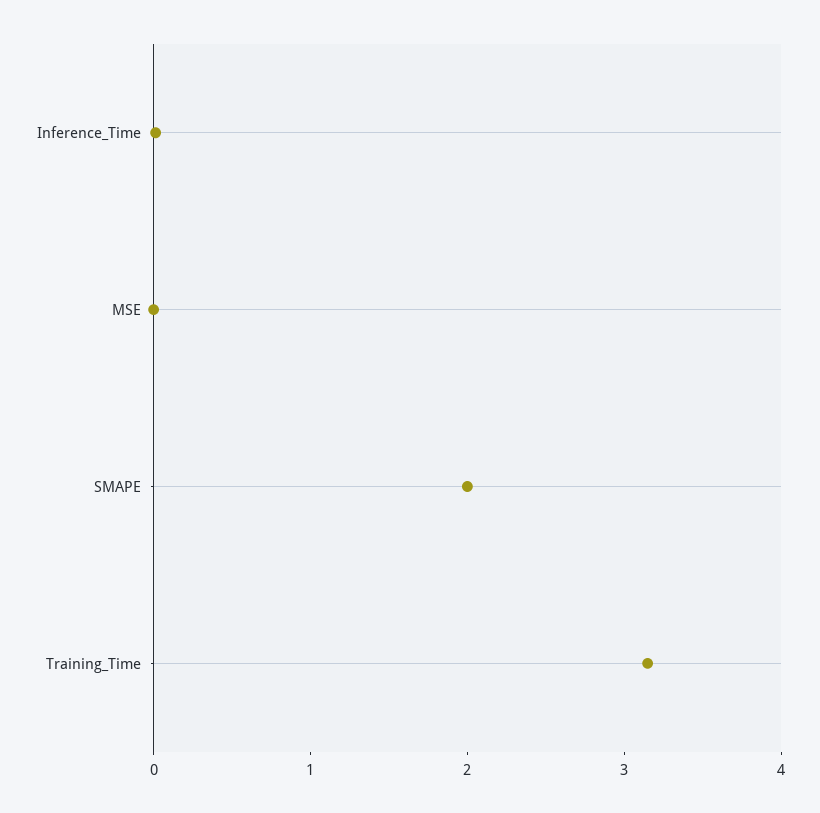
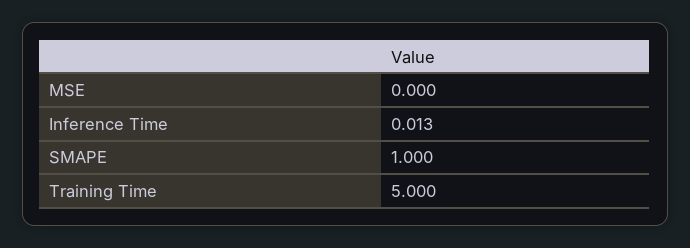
SMAPE: 2 -> 1
Training_Time: 3.2 -> 5

